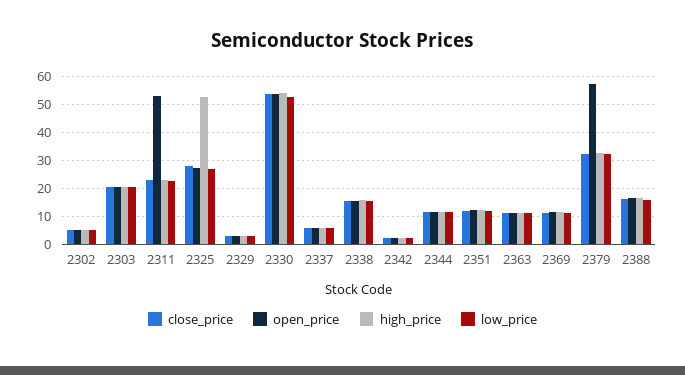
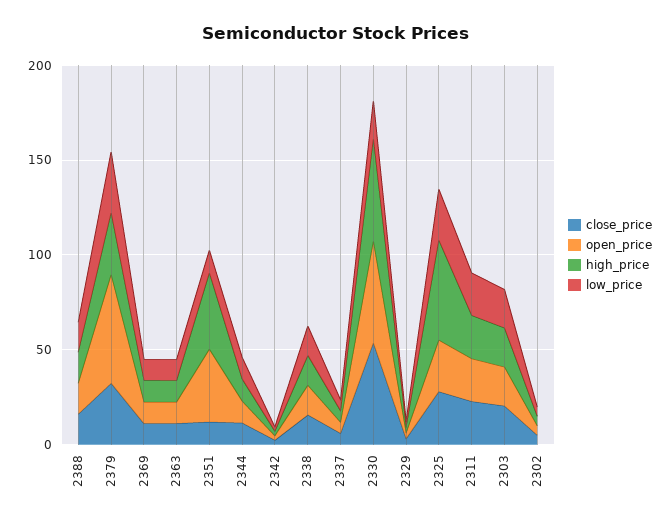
open_price, 2311: 52.5 -> 20
low_price, 2330: 52.5 -> 20
open_price, 2351: 12.5 -> 40
high_price, 2351: 12.5 -> 40

